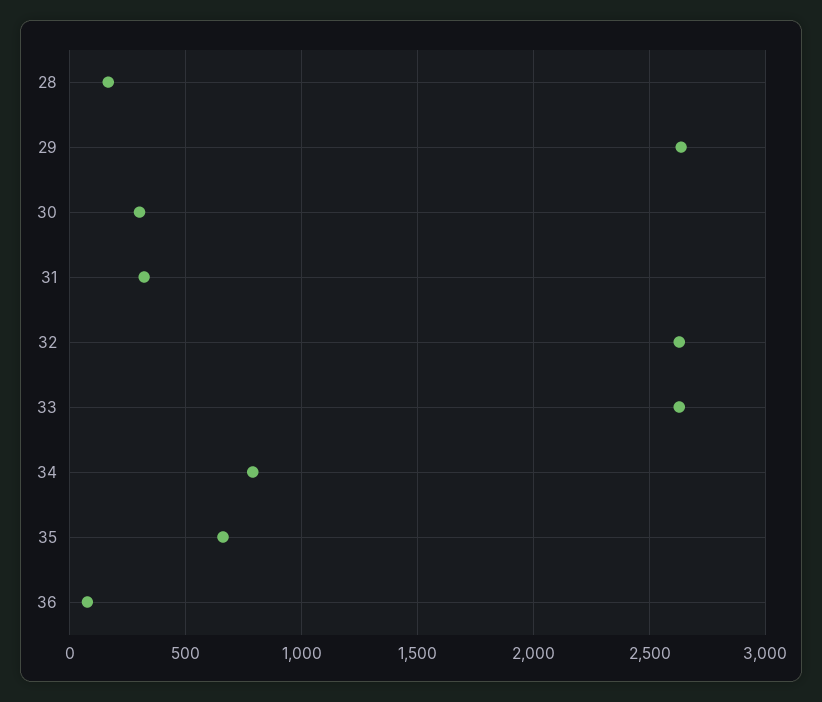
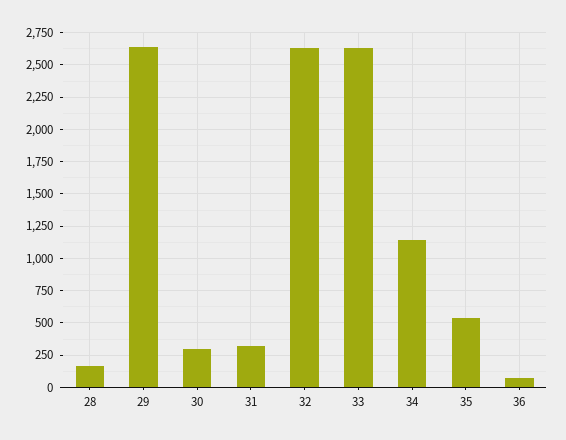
34: 800 -> 1150
35: 650 -> 550

